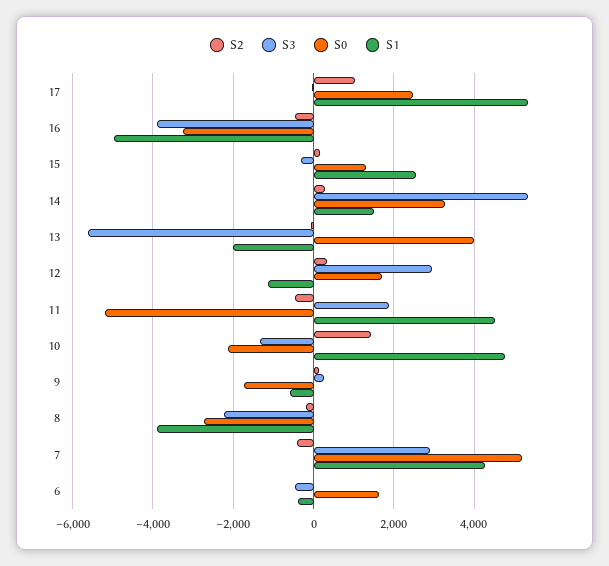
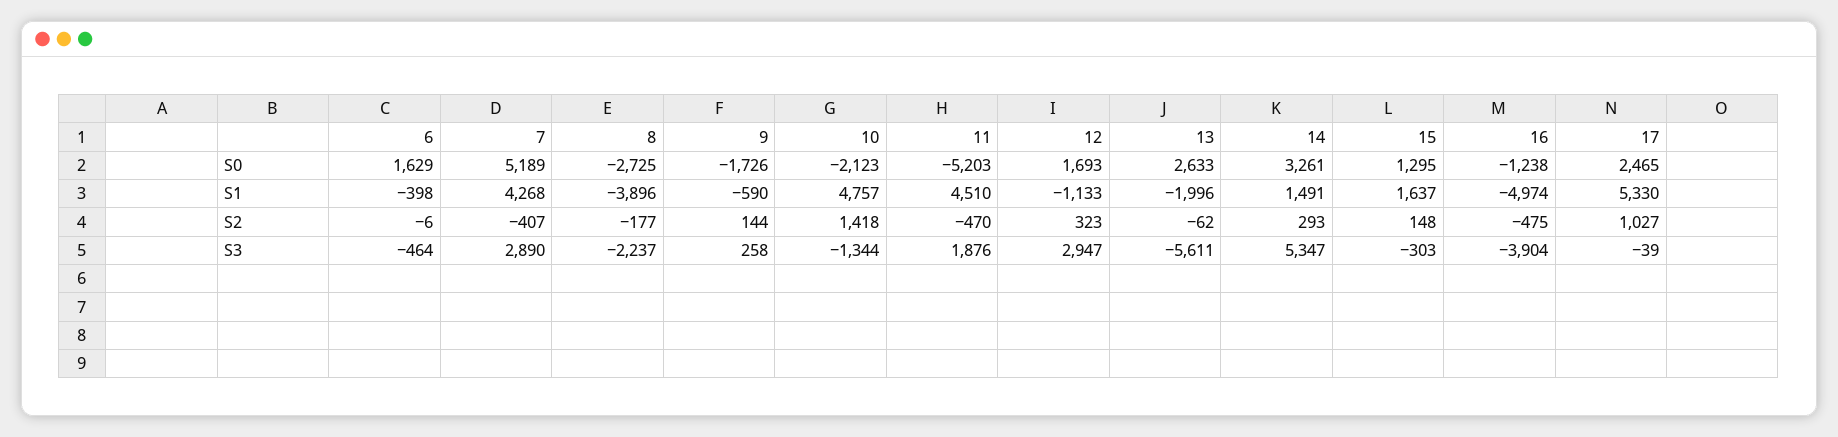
S0, 16: -3200 -> -1238
S1, 15: 2600 -> 1637
S0, 13: 4000 -> 2633

